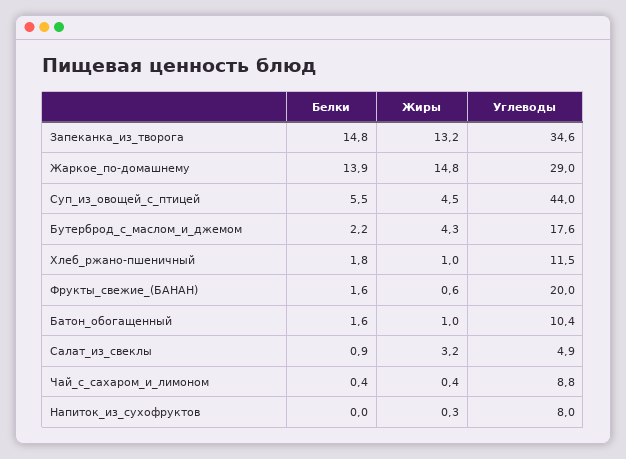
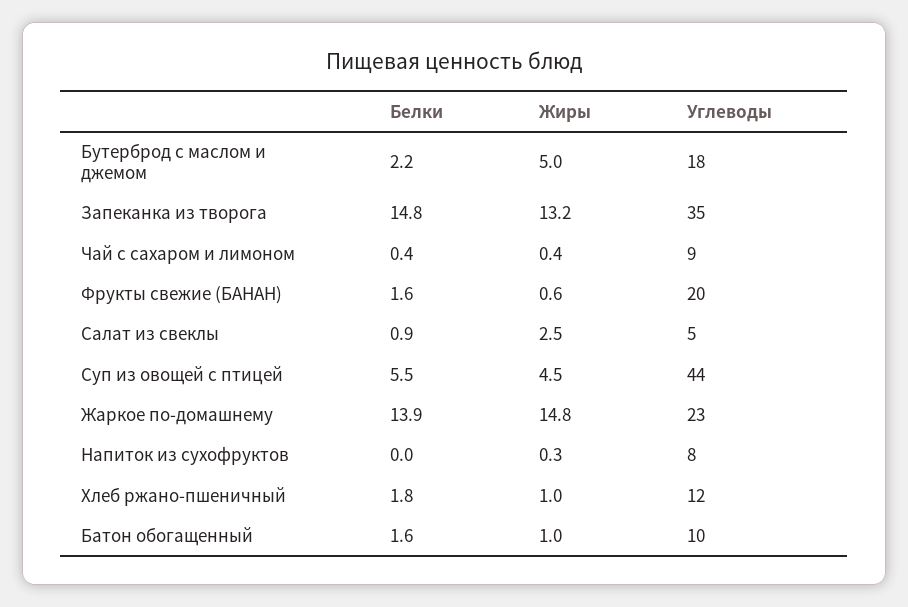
Углеводы, Жаркое_по-домашнему: 29 -> 23
Жиры, Бутерброд_с_маслом_и_джемом: 4.3 -> 5
Жиры, Салат_из_свеклы: 3.2 -> 2.5

